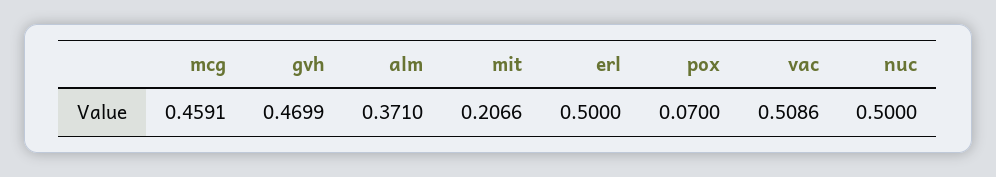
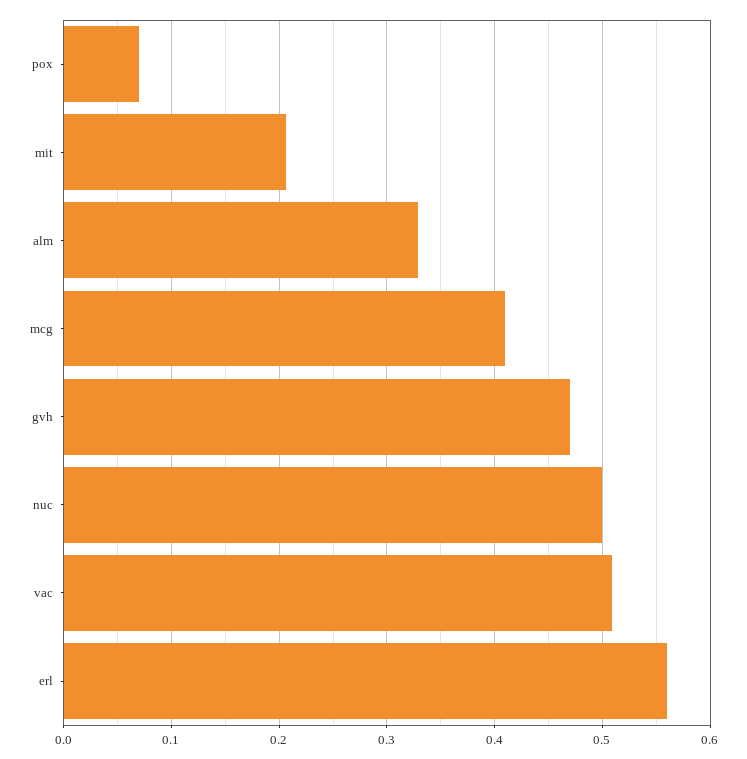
mcg: 0.4591 -> 0.41
alm: 0.371 -> 0.33
erl: 0.5 -> 0.56

